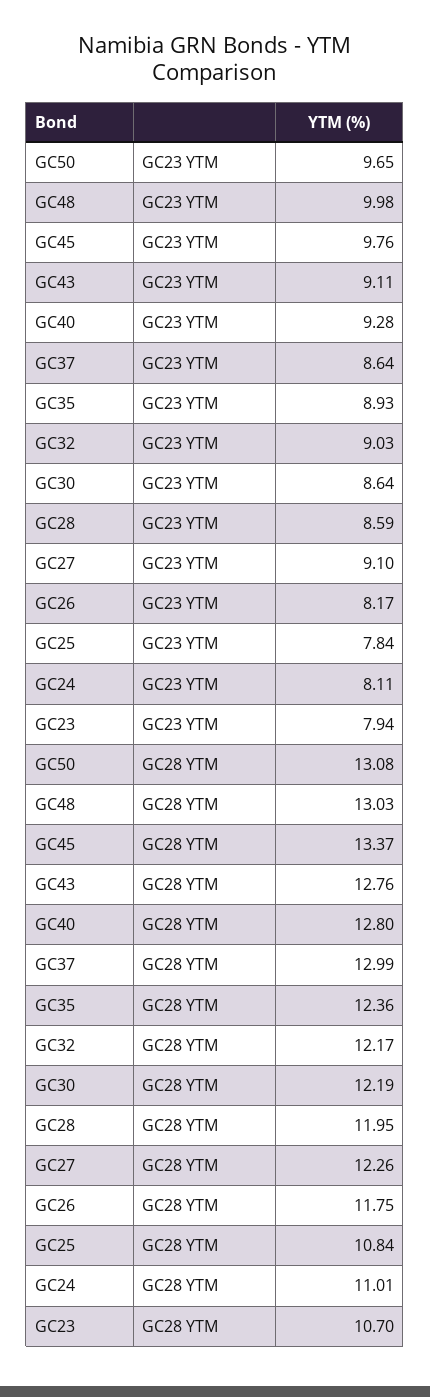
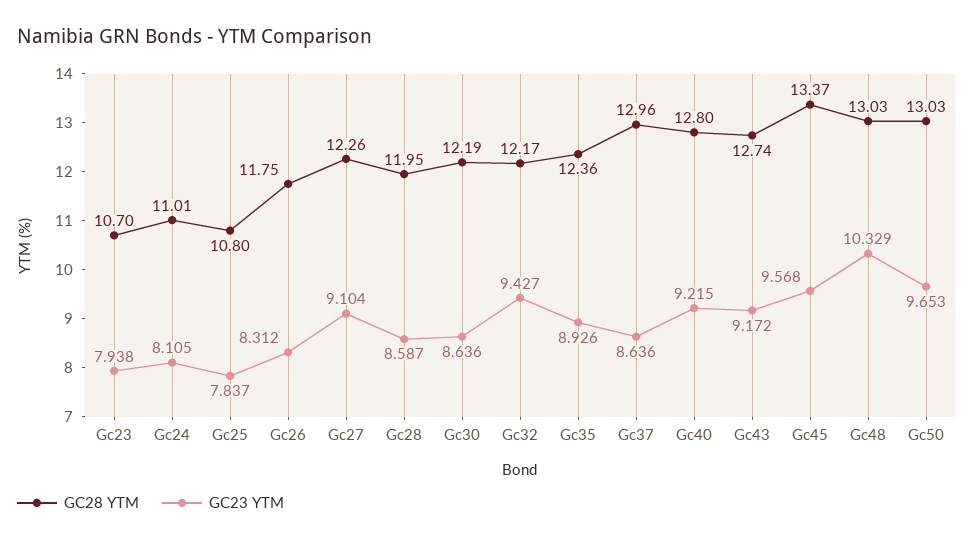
GC23 YTM, GC48: 9.98 -> 10.329
GC23 YTM, GC45: 9.76 -> 9.568
GC23 YTM, GC43: 9.11 -> 9.172
GC23 YTM, GC40: 9.28 -> 9.215
GC23 YTM, GC32: 9.03 -> 9.427
GC23 YTM, GC26: 8.17 -> 8.312
GC28 YTM, GC50: 13.08 -> 13.03
GC28 YTM, GC43: 12.76 -> 12.74
GC28 YTM, GC37: 12.99 -> 12.96
GC28 YTM, GC25: 10.84 -> 10.8

